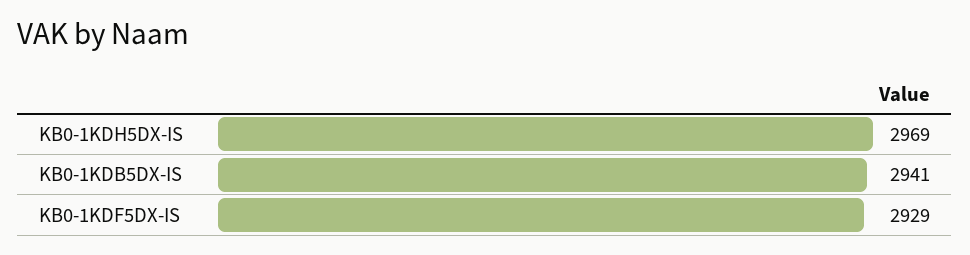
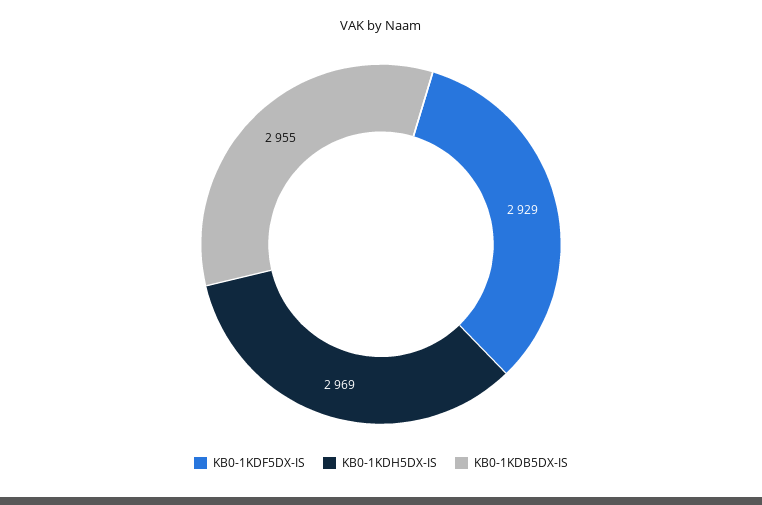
KB0-1KDB5DX-IS: 2941 -> 2955

